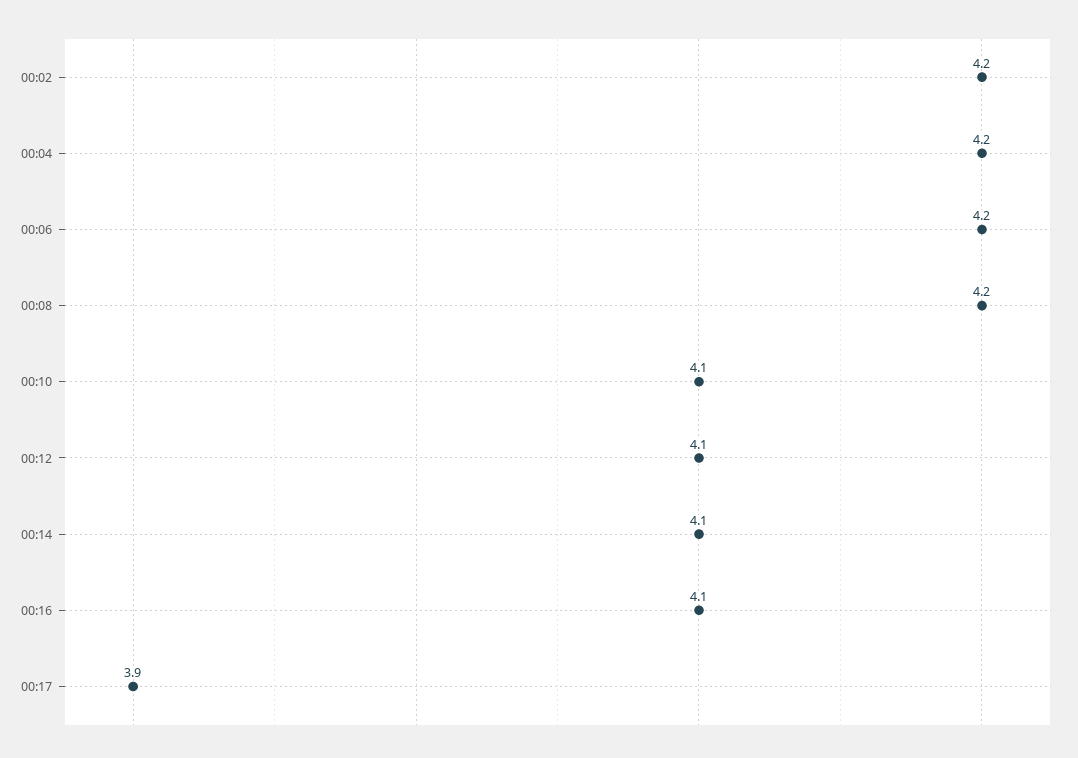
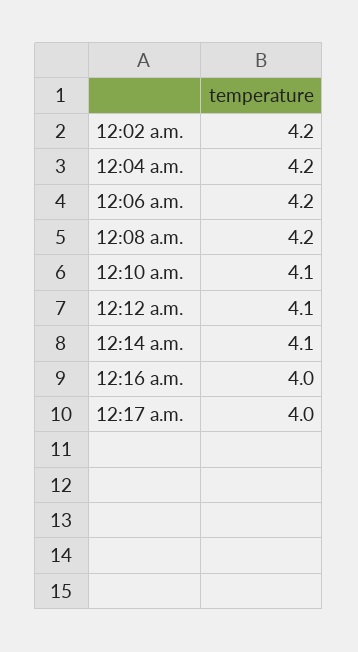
00:16: 4.1 -> 4
00:17: 3.9 -> 4

